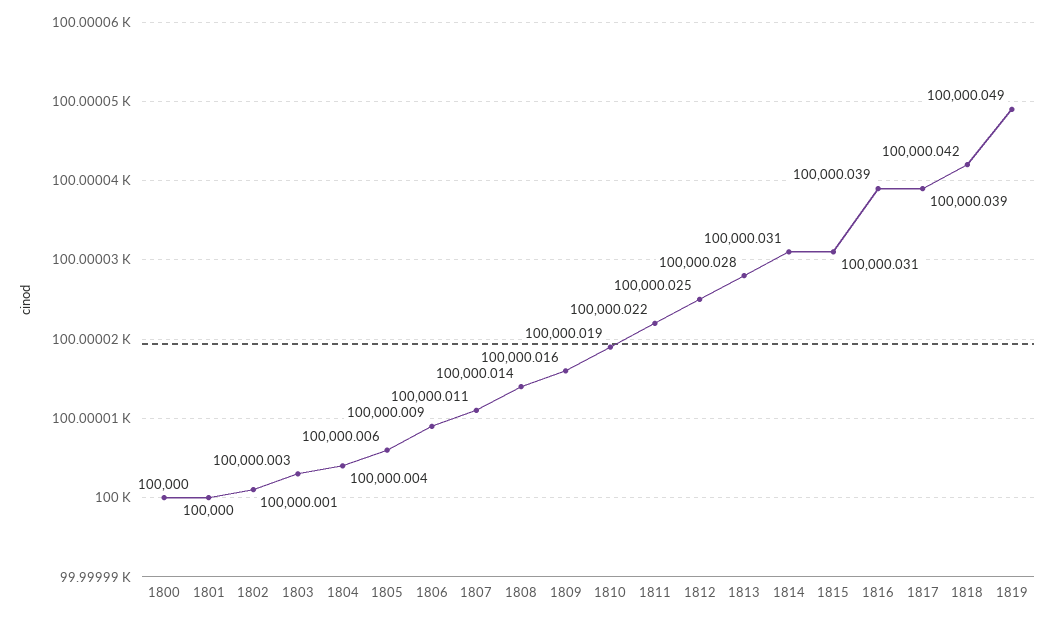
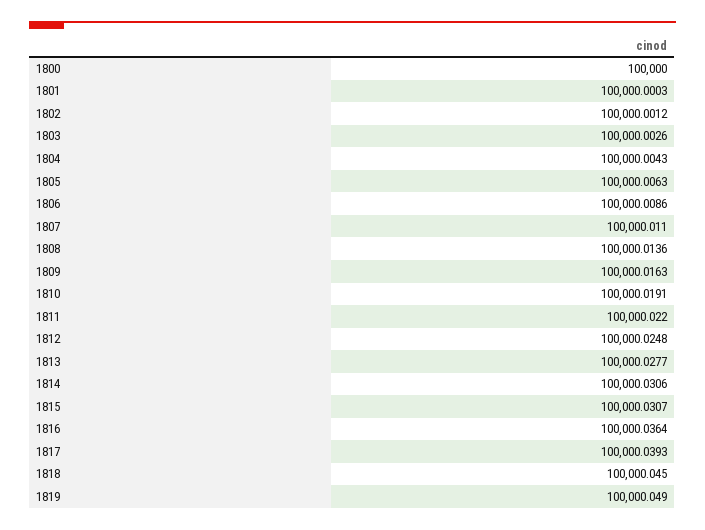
1816: 100000.039 -> 100000.0364
1818: 100000.042 -> 100000.045

